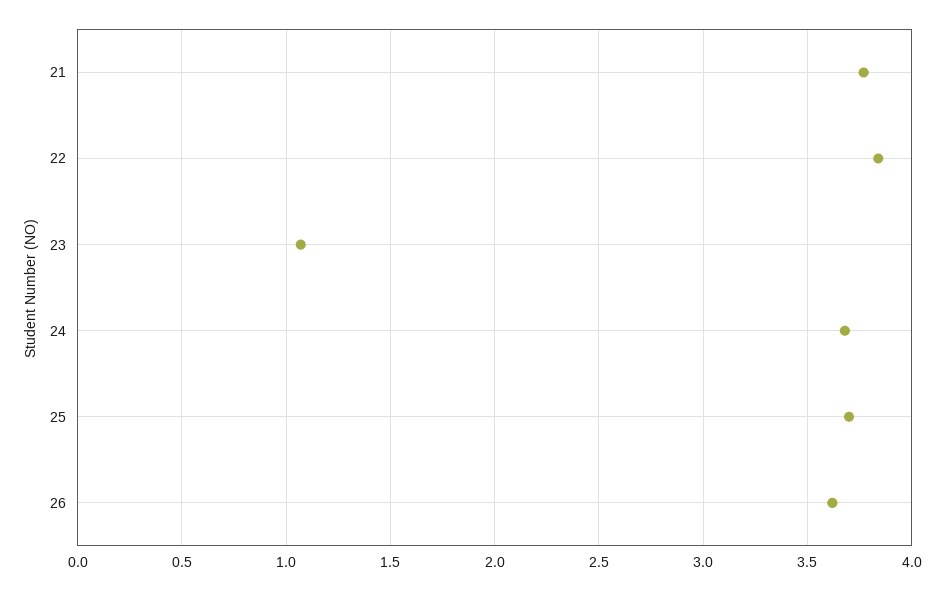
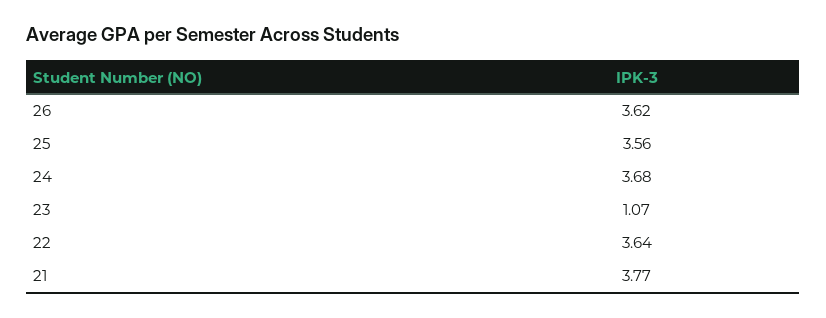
22: 3.85 -> 3.64
25: 3.7 -> 3.56

